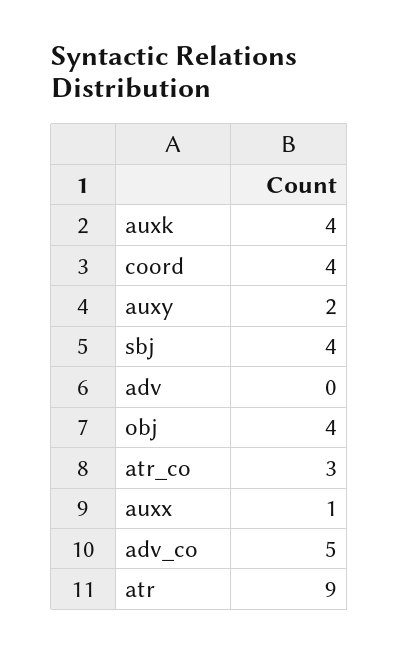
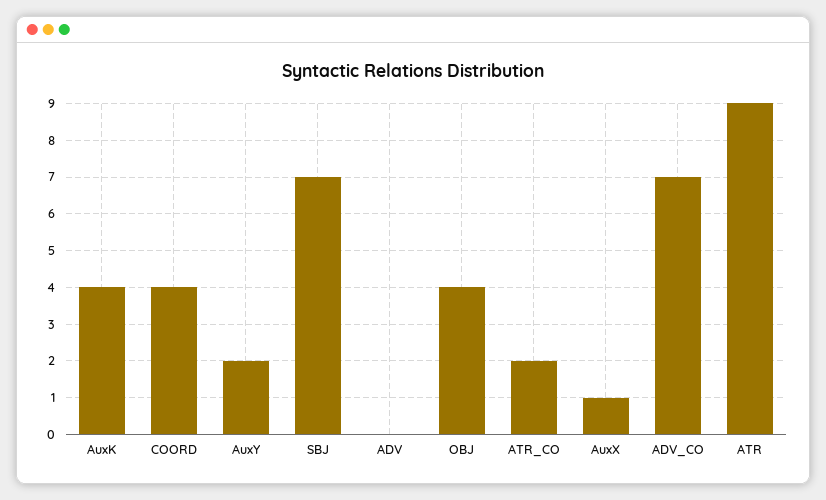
sbj: 4 -> 7
atr_co: 3 -> 2
adv_co: 5 -> 7

